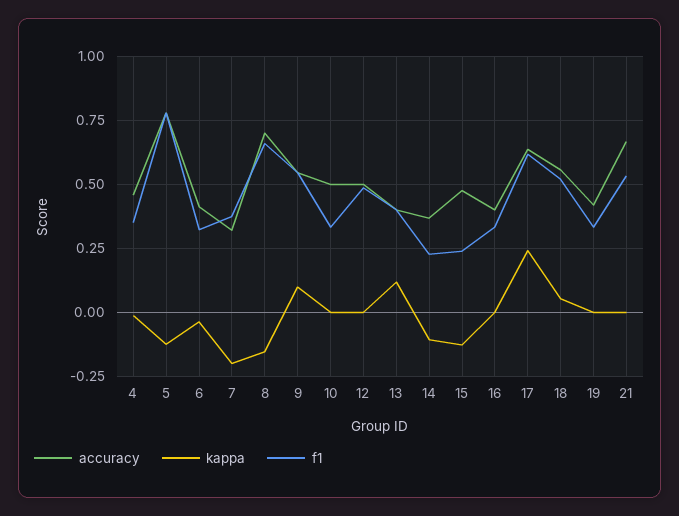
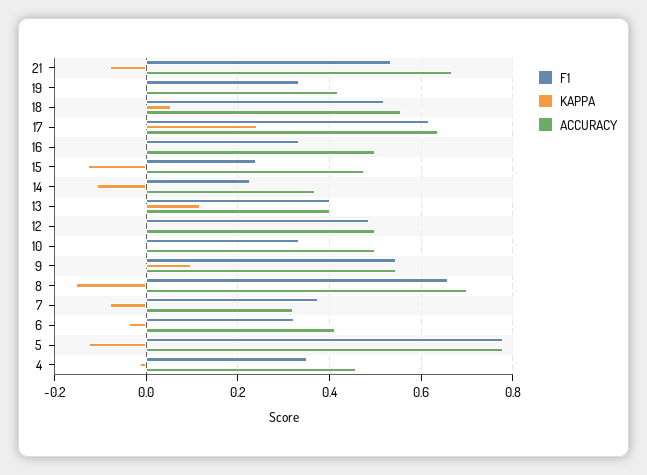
kappa, 7: -0.2 -> -0.08
accuracy, 16: 0.4 -> 0.5
kappa, 21: 0 -> -0.08

